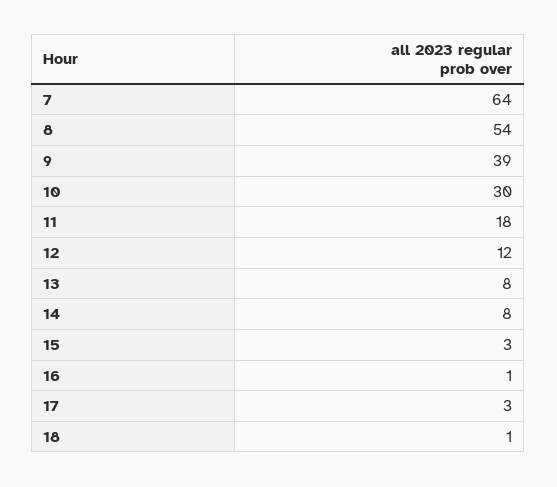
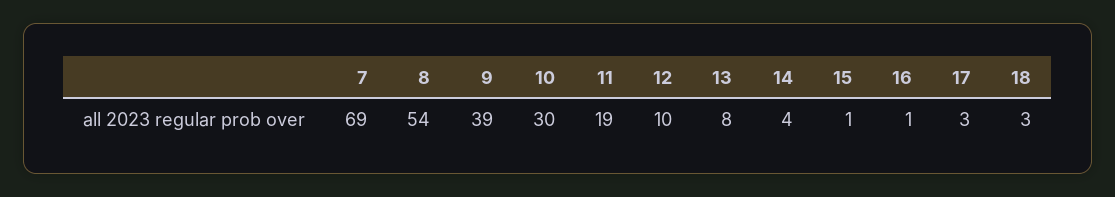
7: 64 -> 69
11: 18 -> 19
12: 12 -> 10
14: 8 -> 4
15: 3 -> 1
18: 1 -> 3

